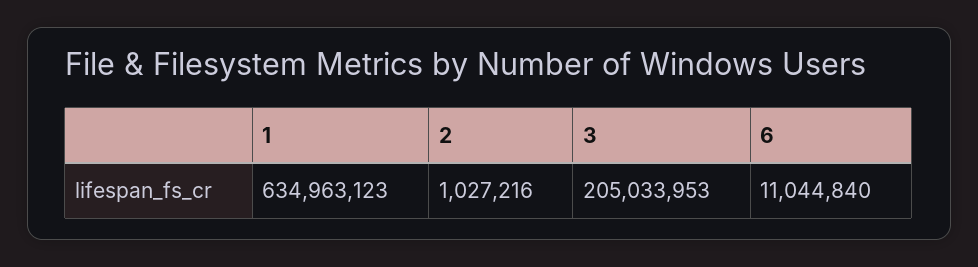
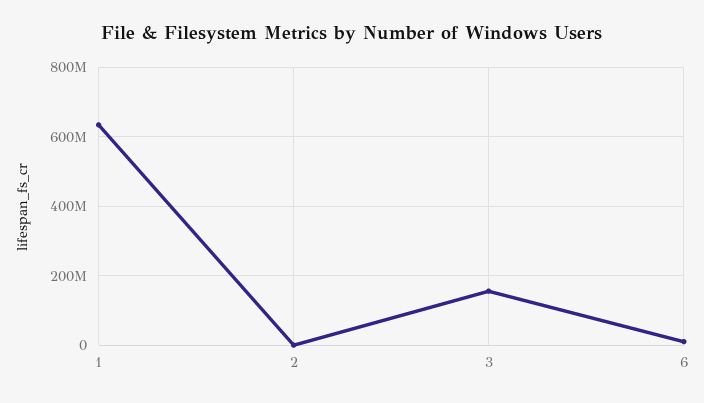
3: 205033953 -> 160000000

